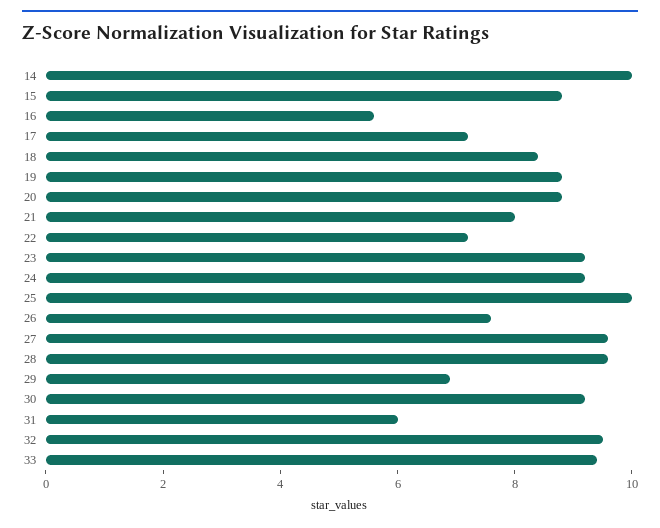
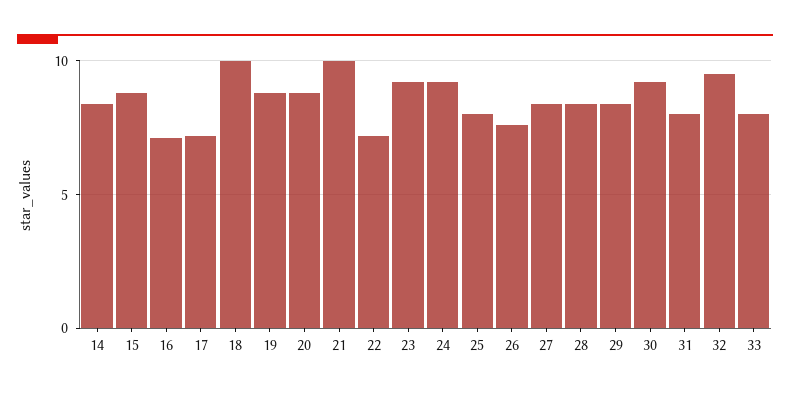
14: 10 -> 8.5
16: 5.5 -> 7
18: 8.5 -> 10
21: 8 -> 10
25: 10 -> 8
27: 9.5 -> 8.5
28: 9.5 -> 8.5
29: 7 -> 8.5
31: 6 -> 8
33: 9.5 -> 8

